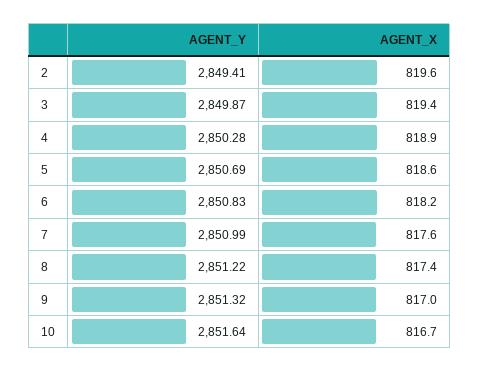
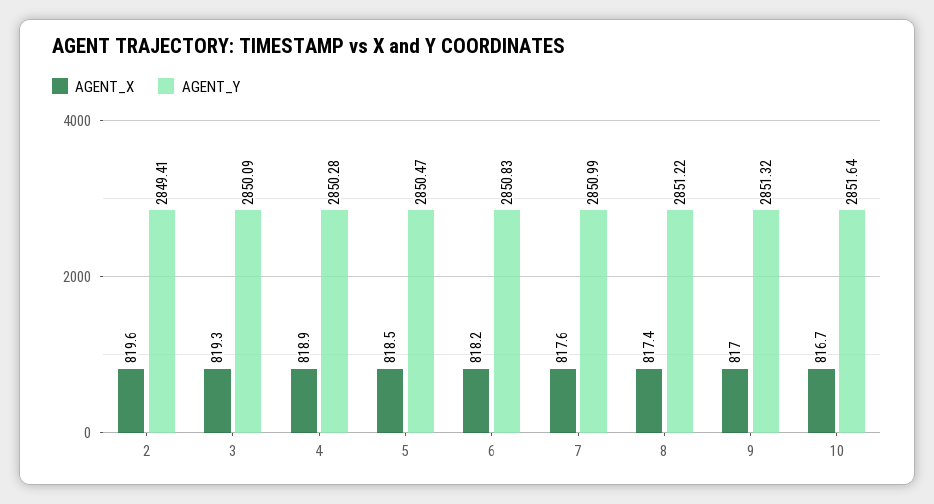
AGENT_Y, 3: 2849.87 -> 2850.09
AGENT_X, 3: 819.4 -> 819.3
AGENT_Y, 5: 2850.69 -> 2850.47
AGENT_X, 5: 818.6 -> 818.5

